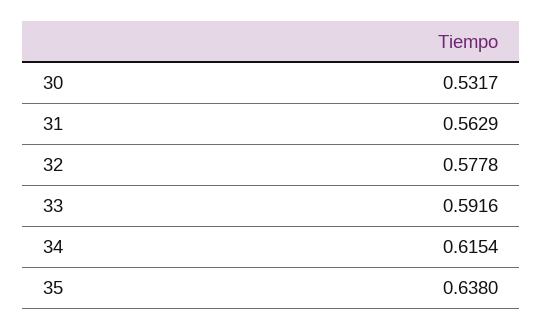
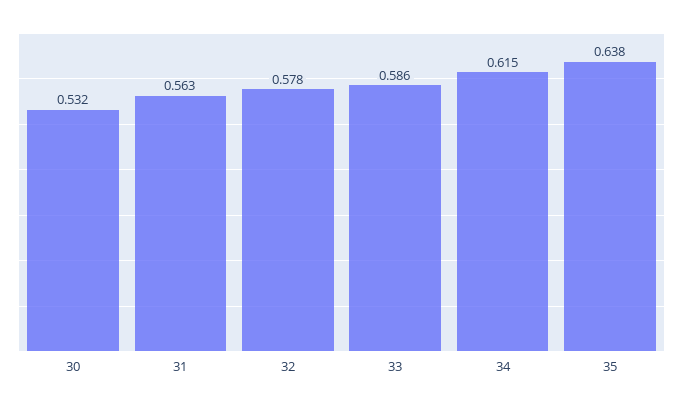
33: 0.5916 -> 0.586

